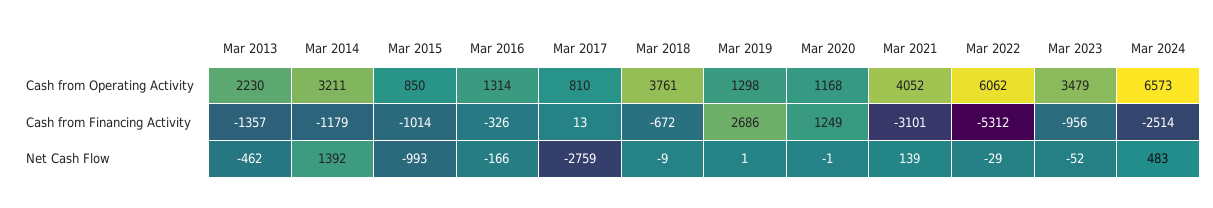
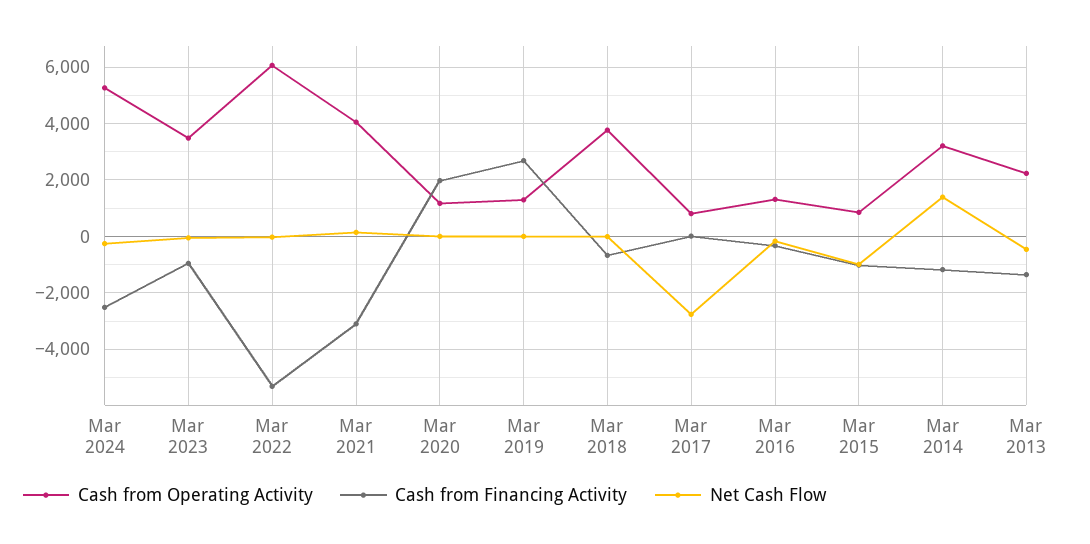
Cash from Operating Activity, Mar 2024: 6573 -> 5250
Cash from Financing Activity, Mar 2020: 1249 -> 2000
Net Cash Flow, Mar 2024: 483 -> -250

